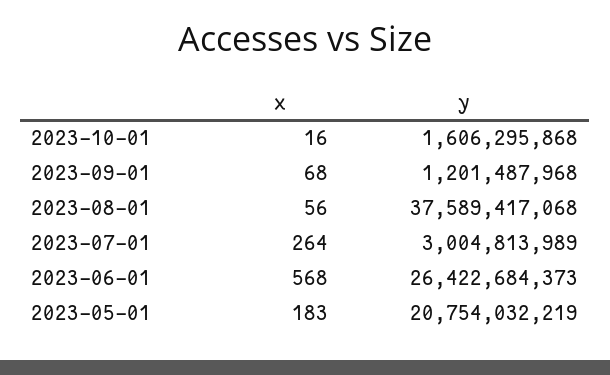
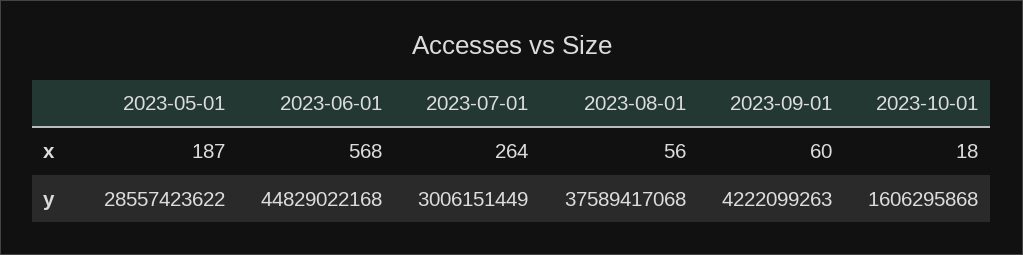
x, 2023-10-01: 16 -> 18
x, 2023-09-01: 68 -> 60
y, 2023-09-01: 1201487968 -> 4222099263
y, 2023-07-01: 3004813989 -> 3006151449
y, 2023-06-01: 26422684373 -> 44829022168
x, 2023-05-01: 183 -> 187
y, 2023-05-01: 20754032219 -> 28557423622

